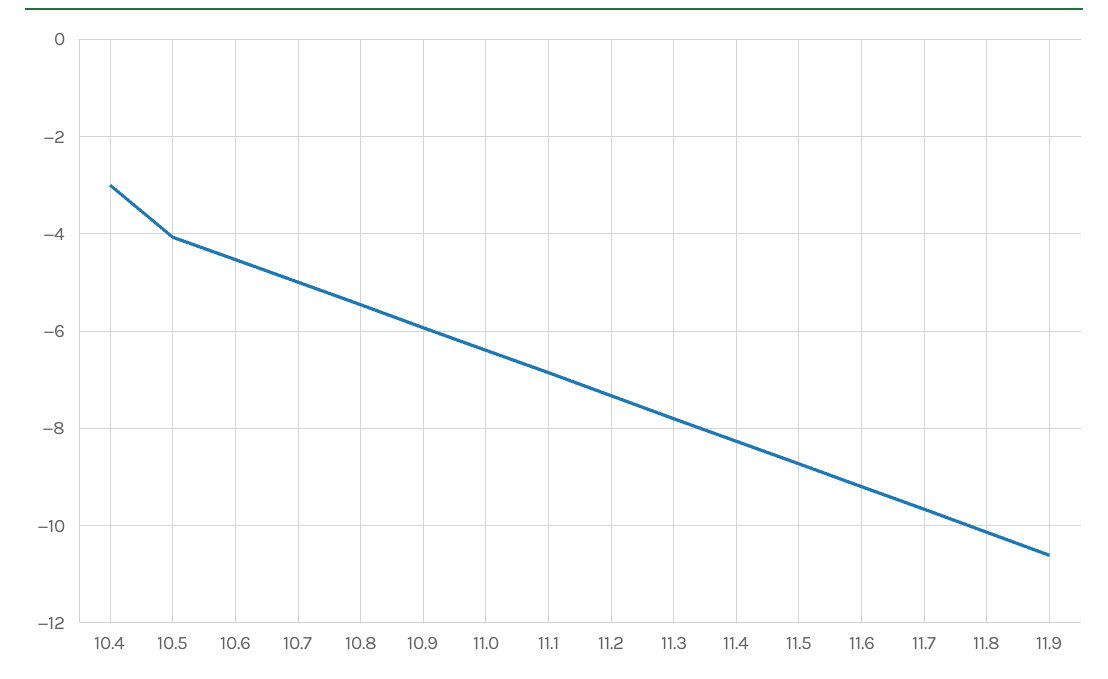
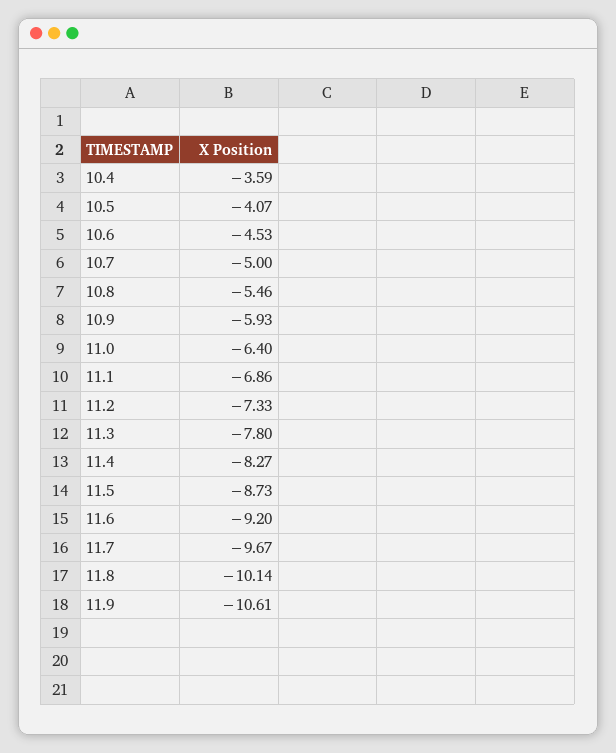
10.4: -3 -> -3.59

